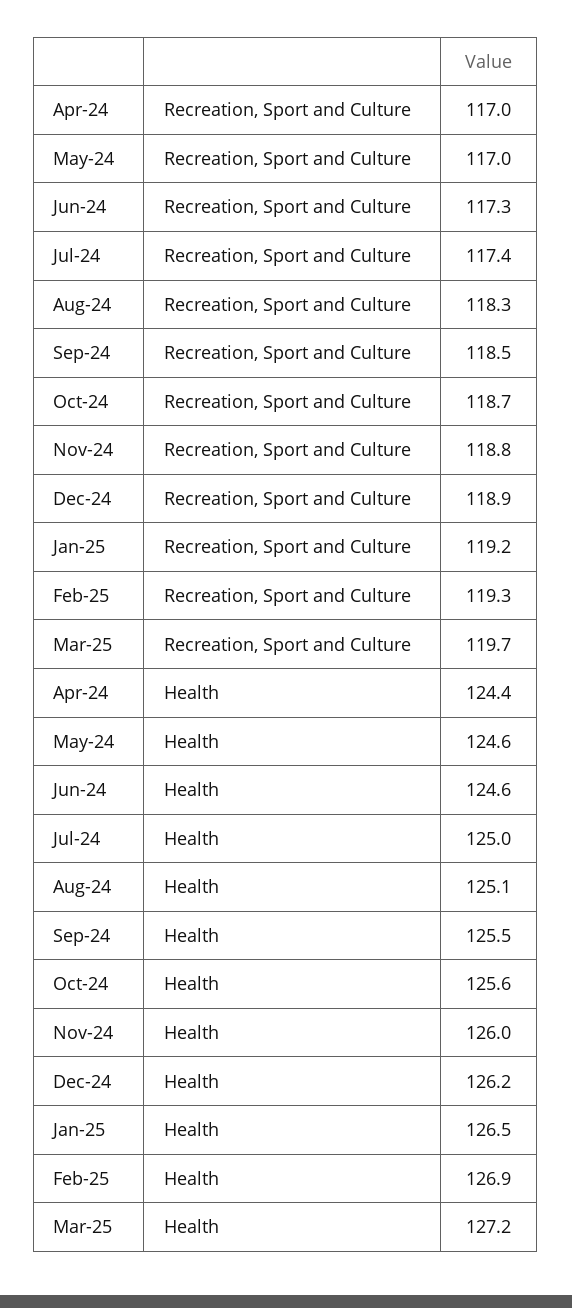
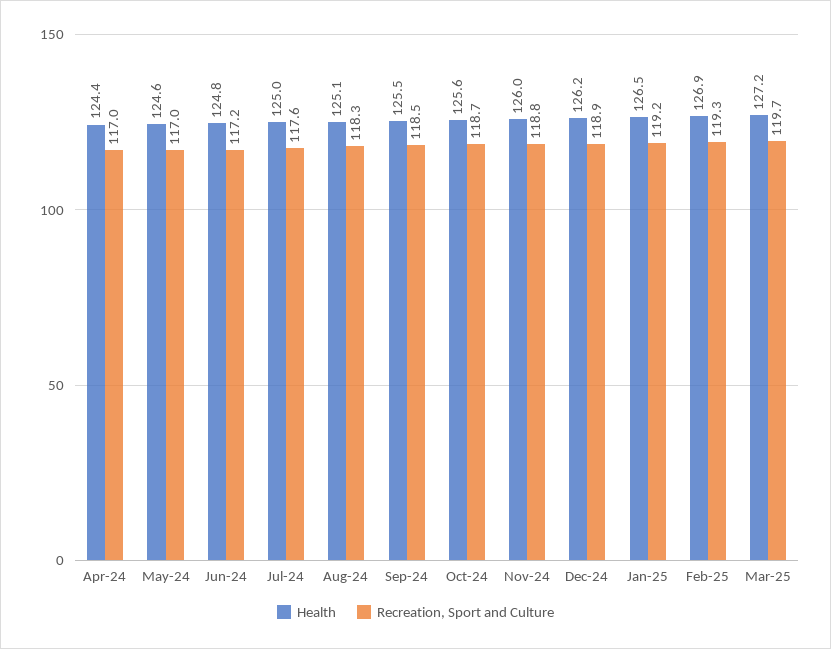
Recreation, Sport and Culture, Jun-24: 117.3 -> 117.2
Recreation, Sport and Culture, Jul-24: 117.4 -> 117.6
Health, Jun-24: 124.6 -> 124.8

